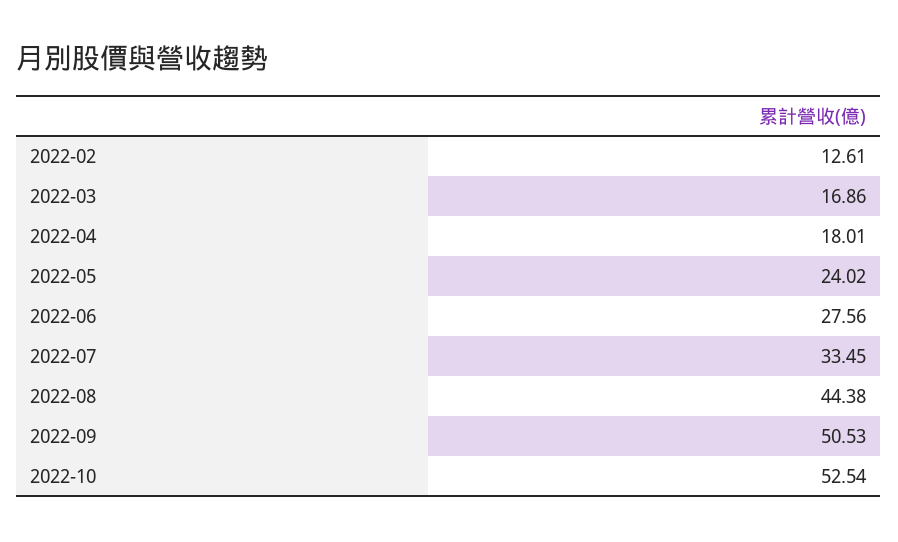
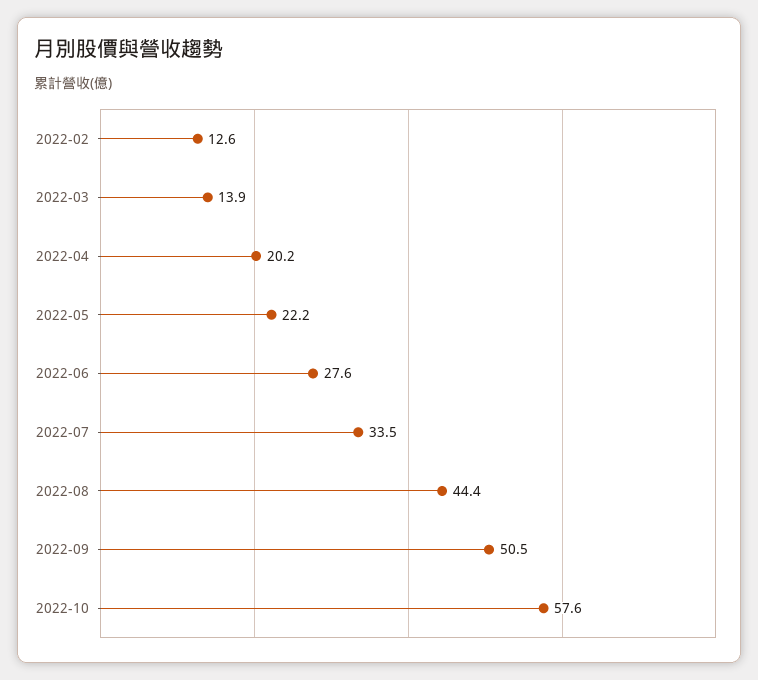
2022-03: 16.86 -> 13.9
2022-04: 18.01 -> 20.2
2022-05: 24.02 -> 22.2
2022-10: 52.54 -> 57.6

